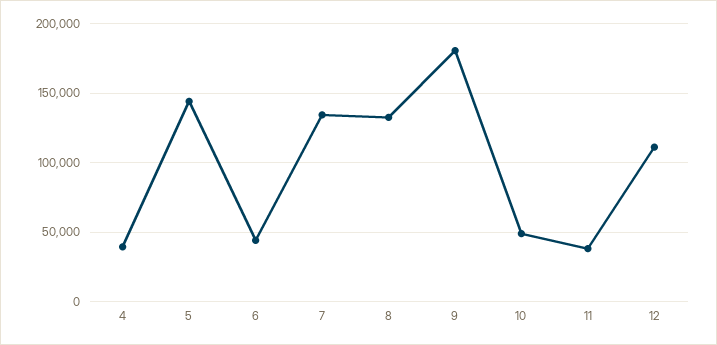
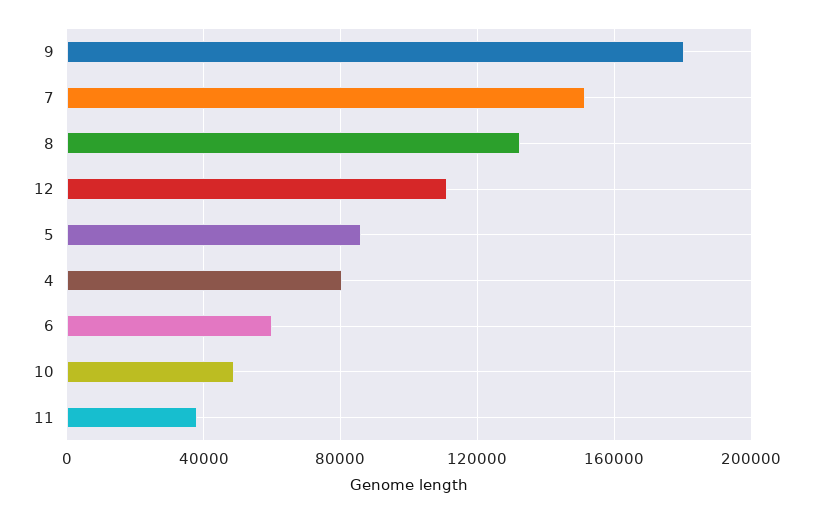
4: 40000 -> 80000
5: 145000 -> 85000
6: 45000 -> 60000
7: 135000 -> 150000

